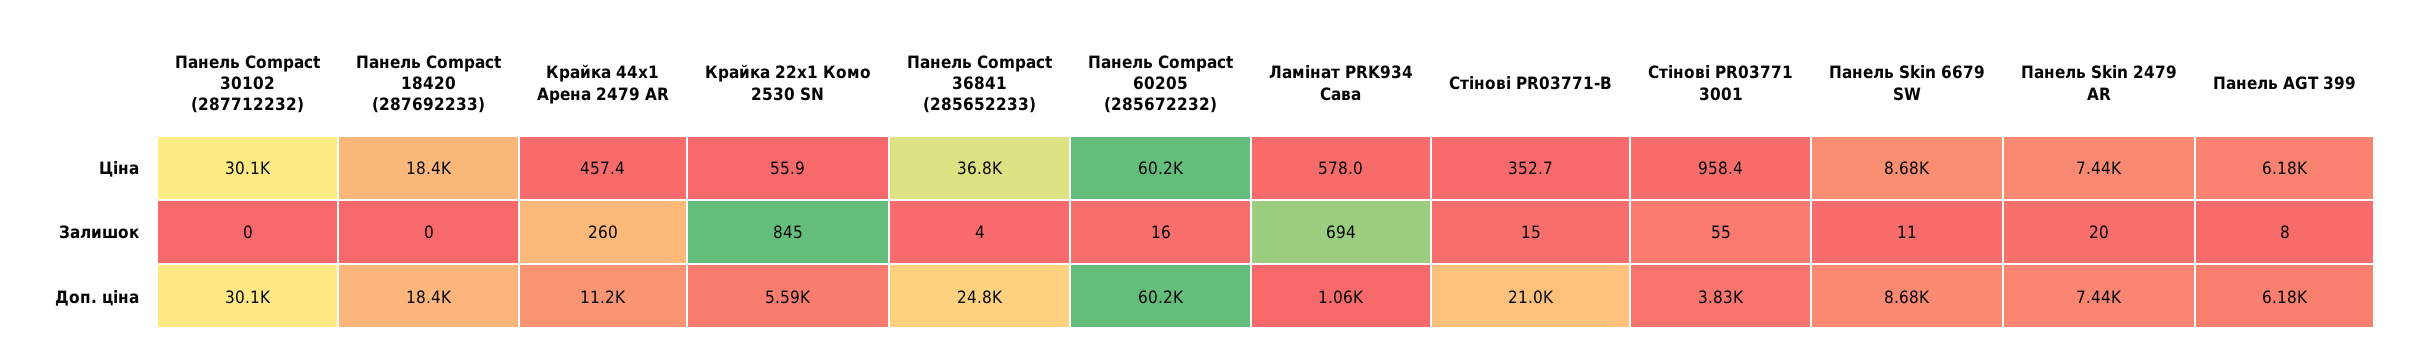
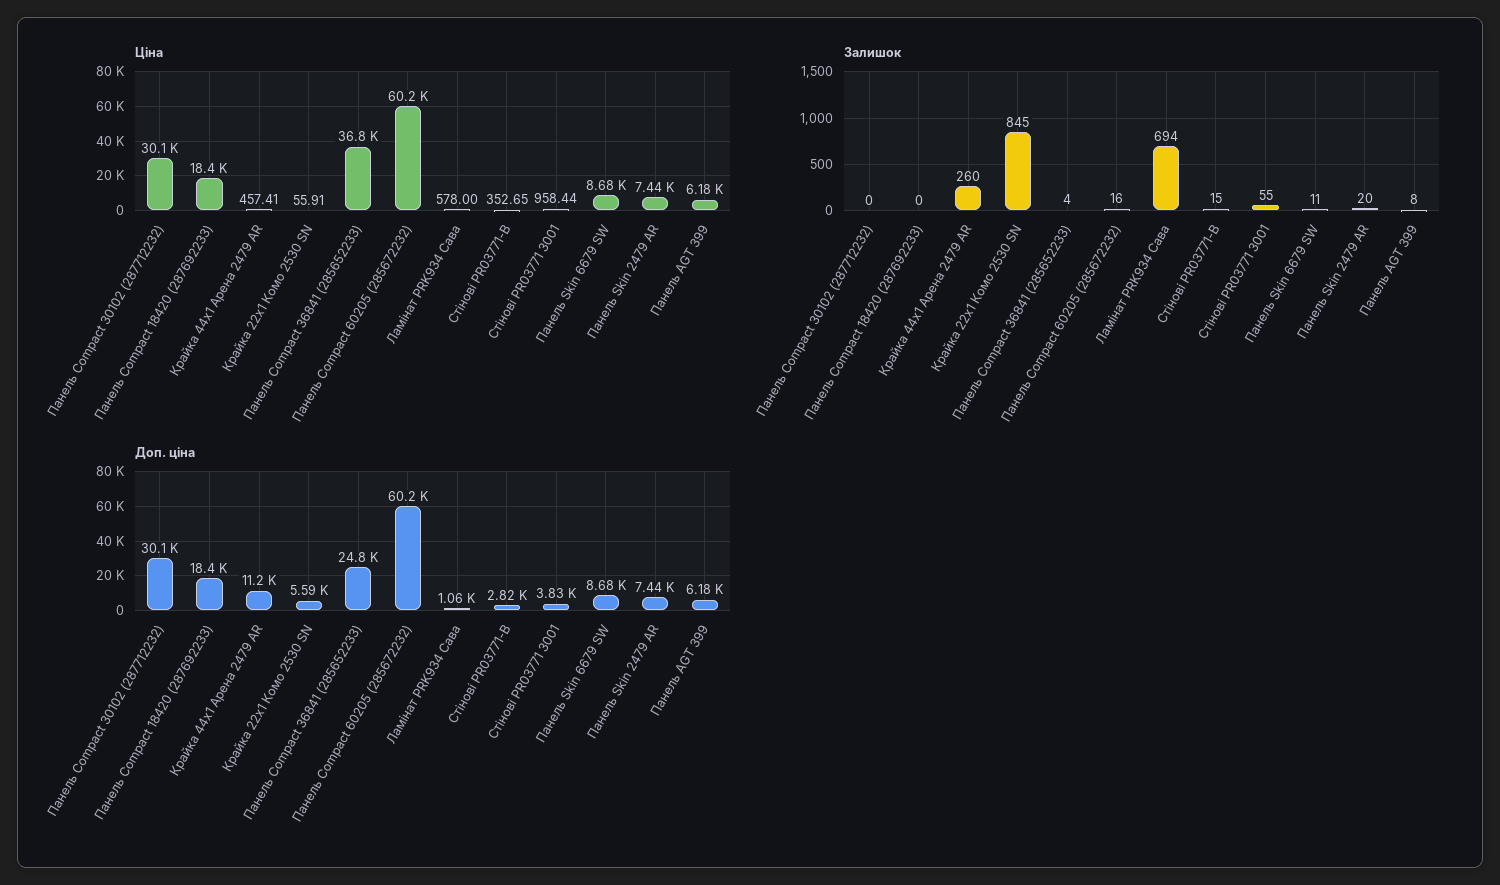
Доп. ціна, Стінові PR03771-B: 21000 -> 2820

